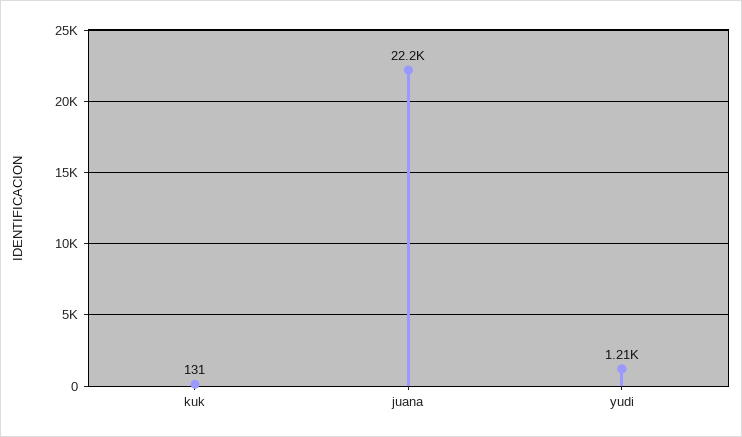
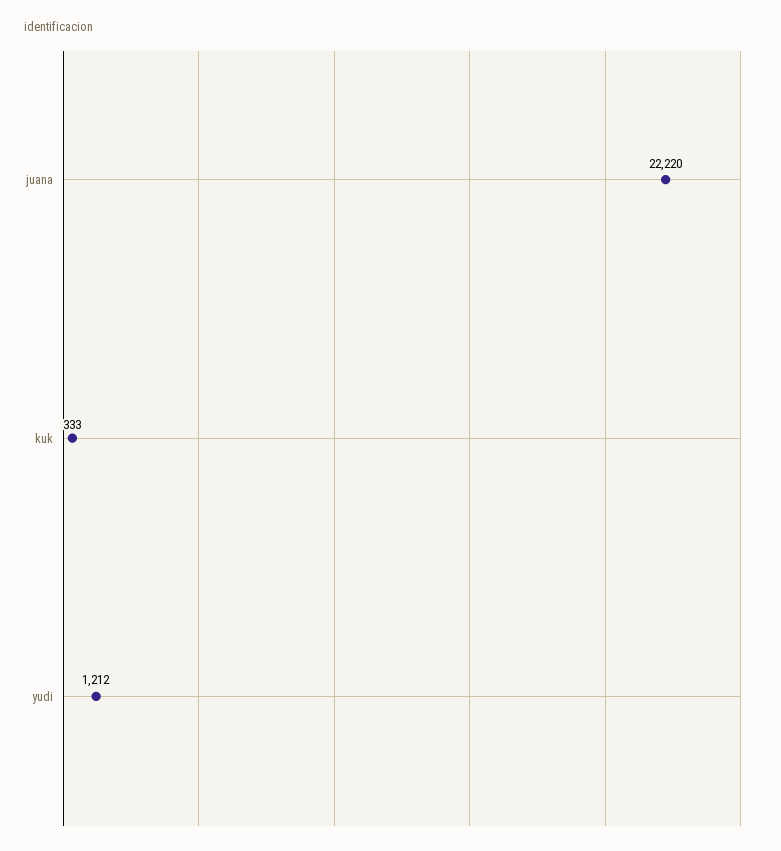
kuk: 131 -> 333

